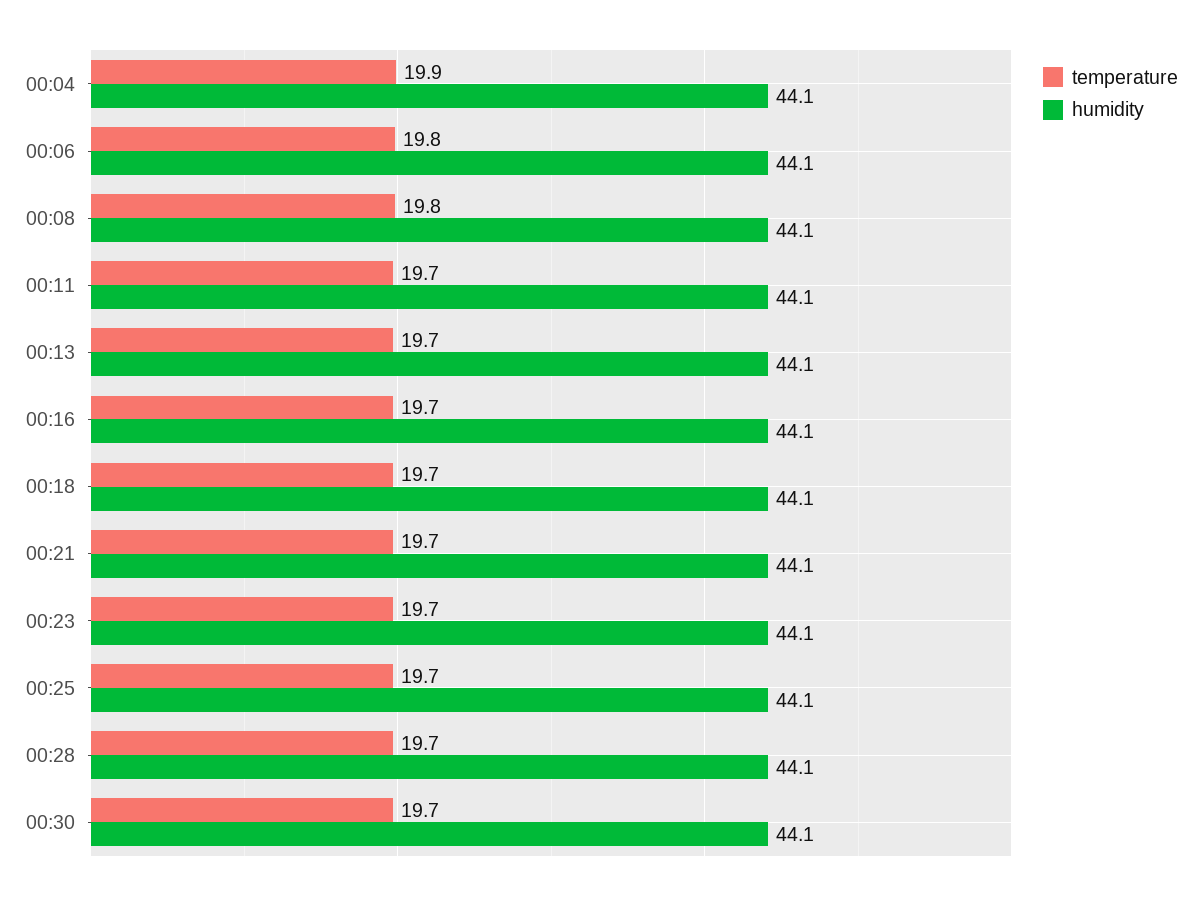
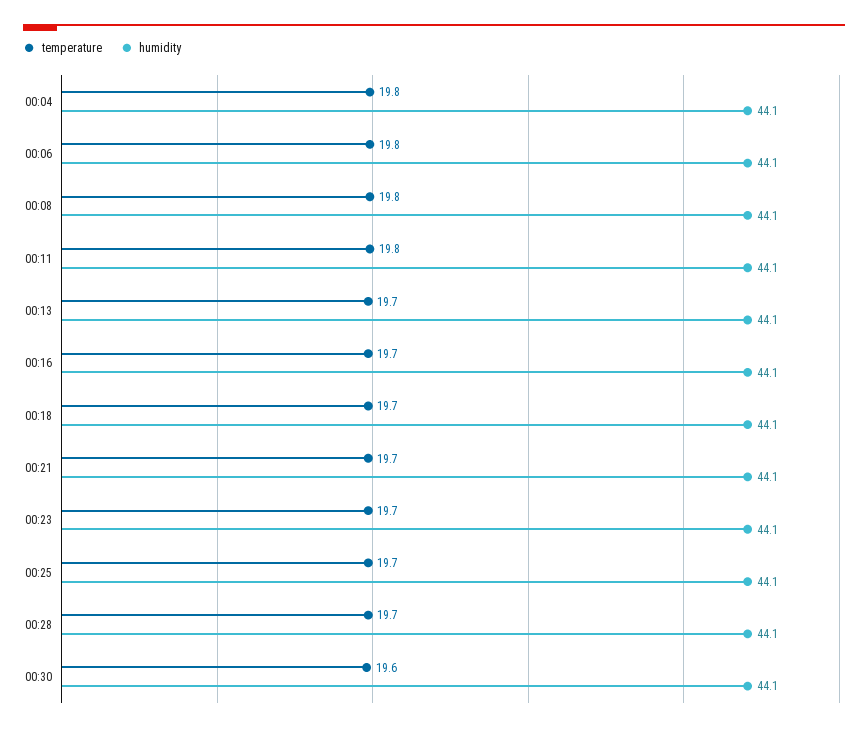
temperature, 00:04: 19.9 -> 19.8
temperature, 00:11: 19.7 -> 19.8
temperature, 00:30: 19.7 -> 19.6

